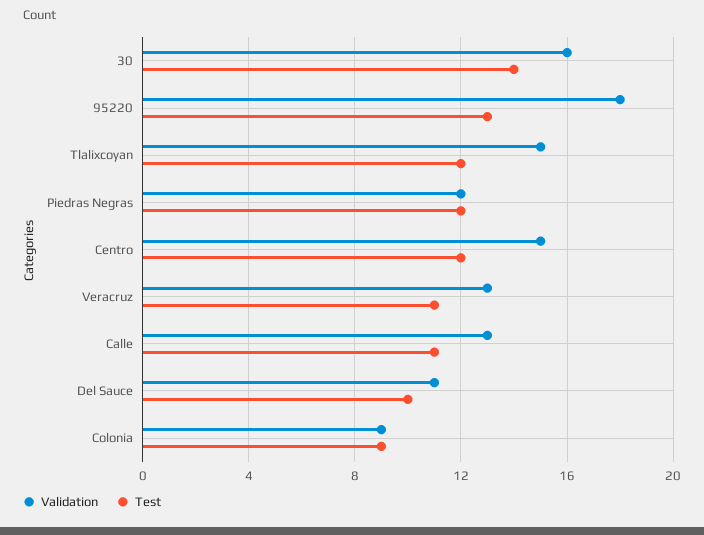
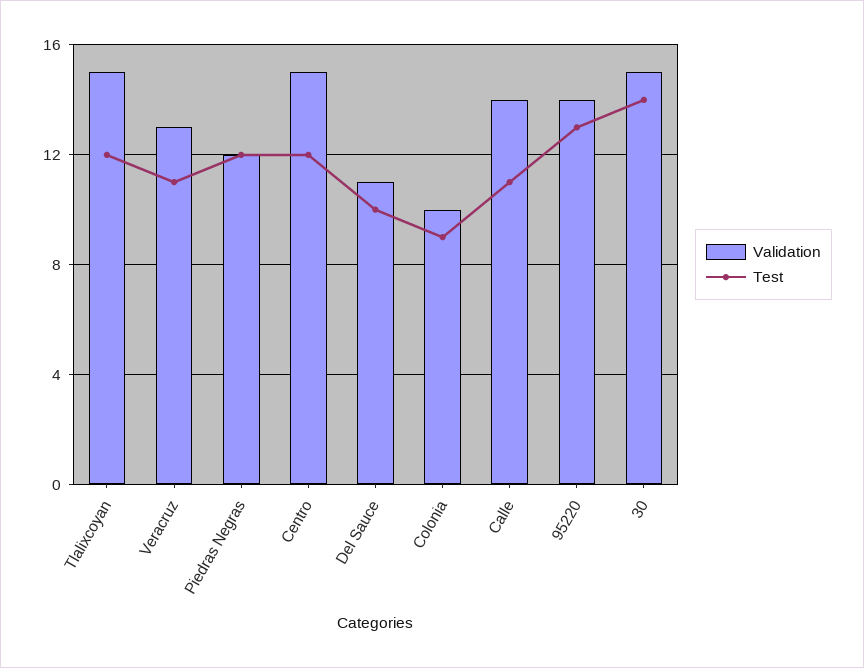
Validation, 30: 16 -> 15
Validation, 95220: 18 -> 14
Validation, Calle: 13 -> 14
Validation, Colonia: 9 -> 10

